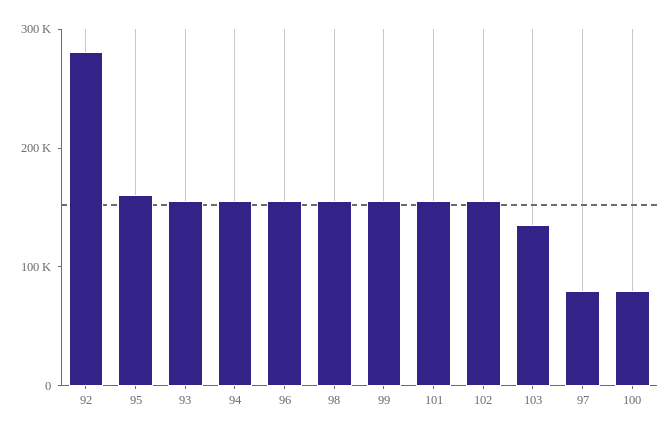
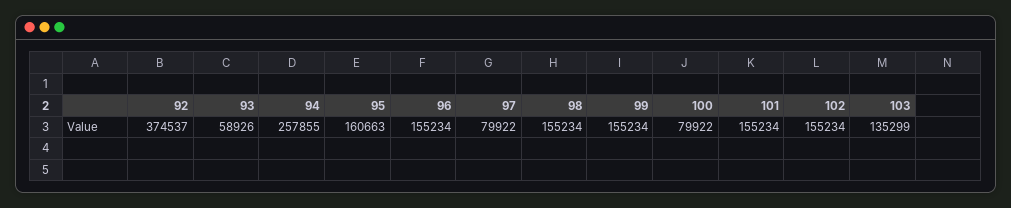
92: 280000 -> 374537
93: 160000 -> 58926
94: 160000 -> 257855

